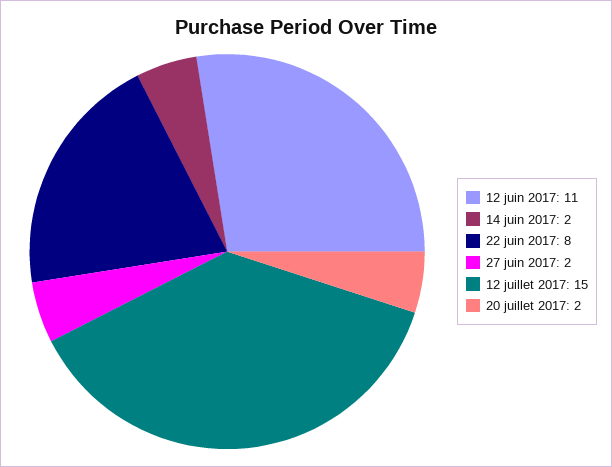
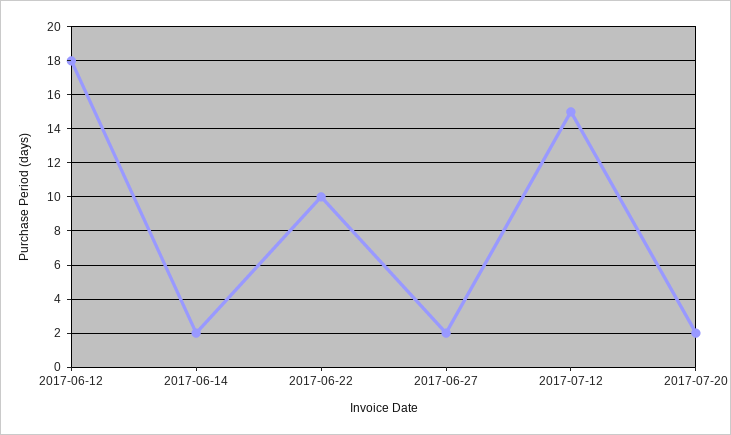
12 juin 2017: 11 -> 18
22 juin 2017: 8 -> 10

